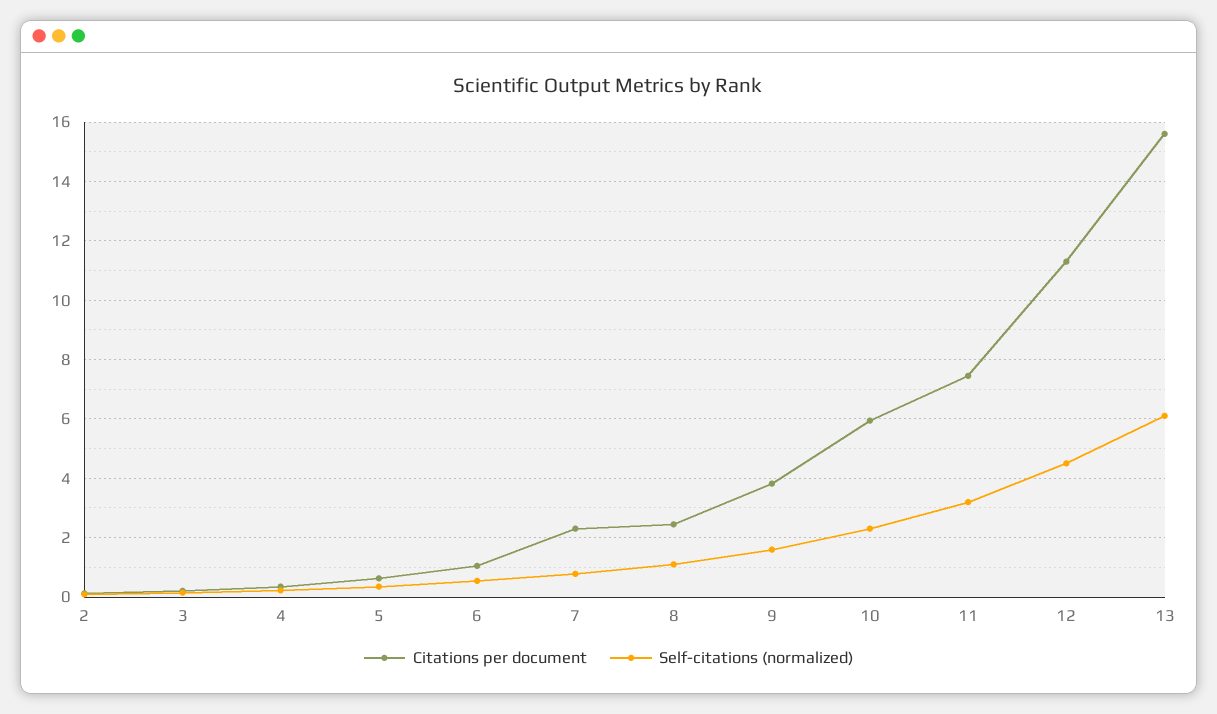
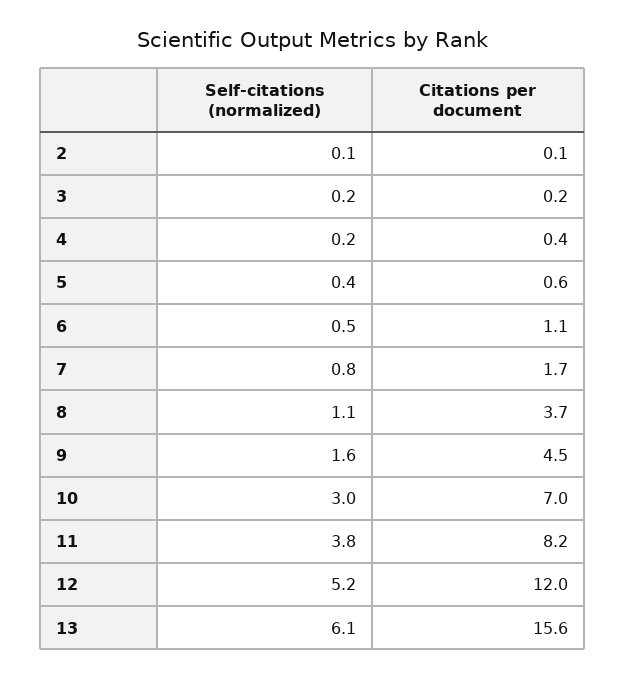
Citations per document, 7: 2.25 -> 1.7
Citations per document, 8: 2.5 -> 3.7
Citations per document, 9: 3.75 -> 4.5
Citations per document, 10: 6 -> 7
Self-citations (normalized), 10: 2.25 -> 3
Citations per document, 11: 7.5 -> 8.2
Self-citations (normalized), 11: 3.25 -> 3.8
Citations per document, 12: 11.25 -> 12
Self-citations (normalized), 12: 4.5 -> 5.2

